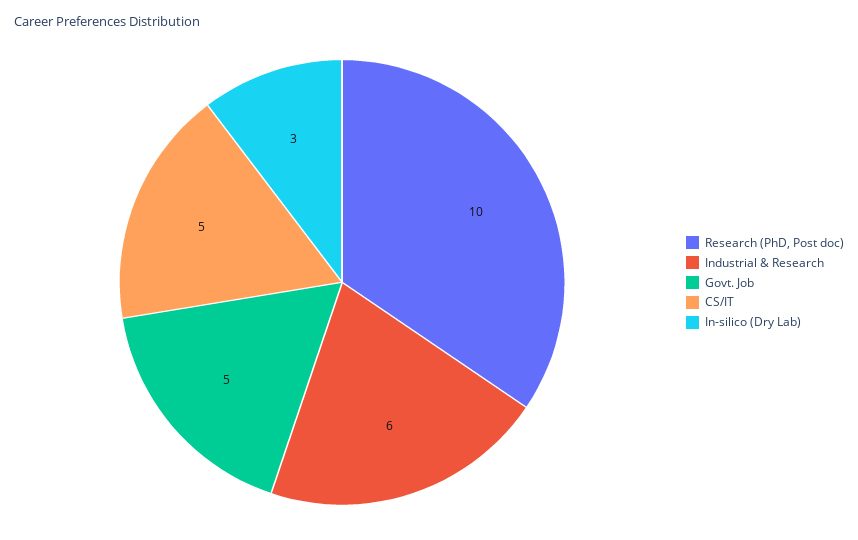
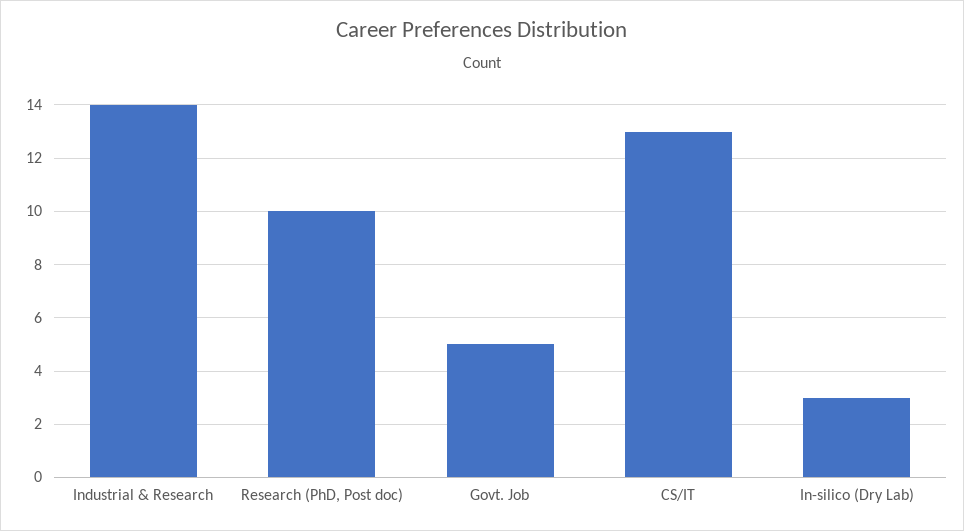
Industrial & Research: 6 -> 14
CS/IT: 5 -> 13

